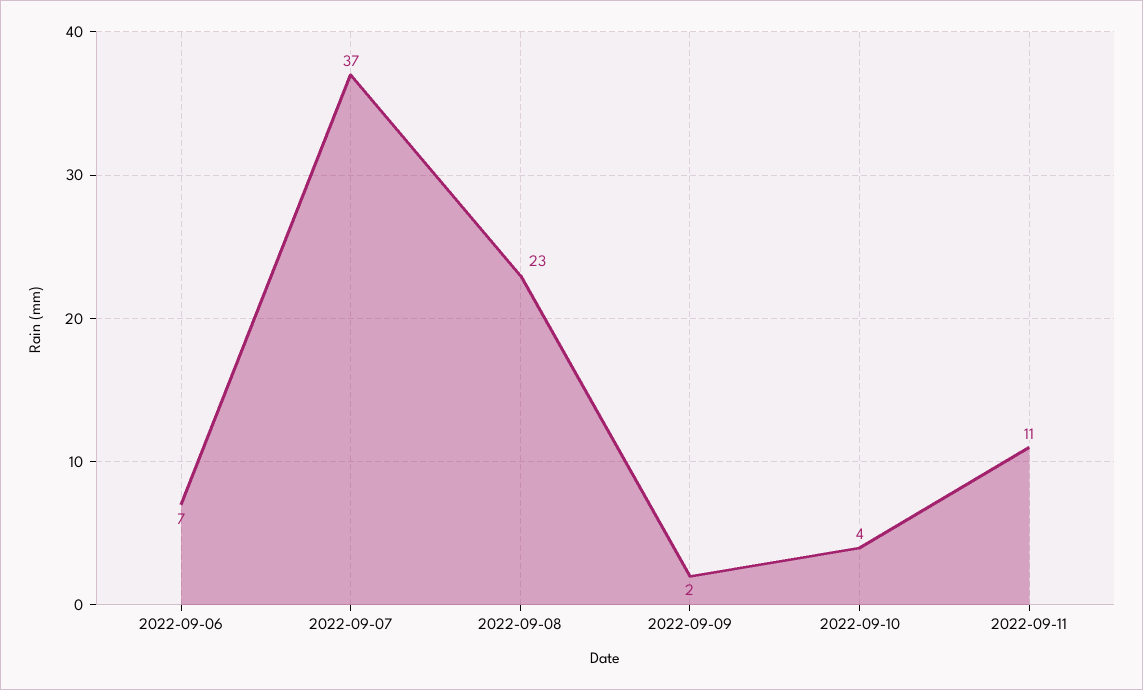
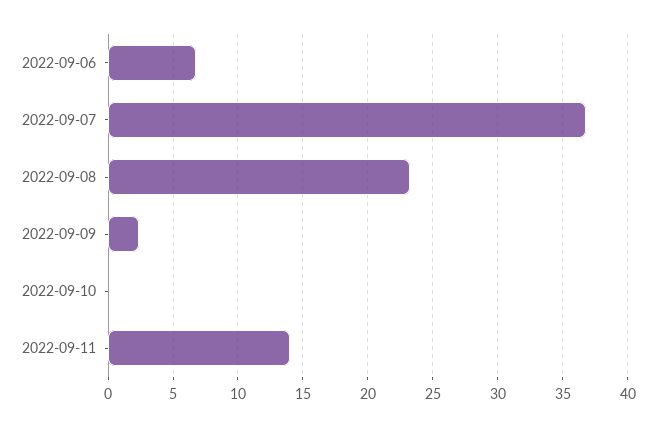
2022-09-10: 4 -> 0
2022-09-11: 11 -> 14

